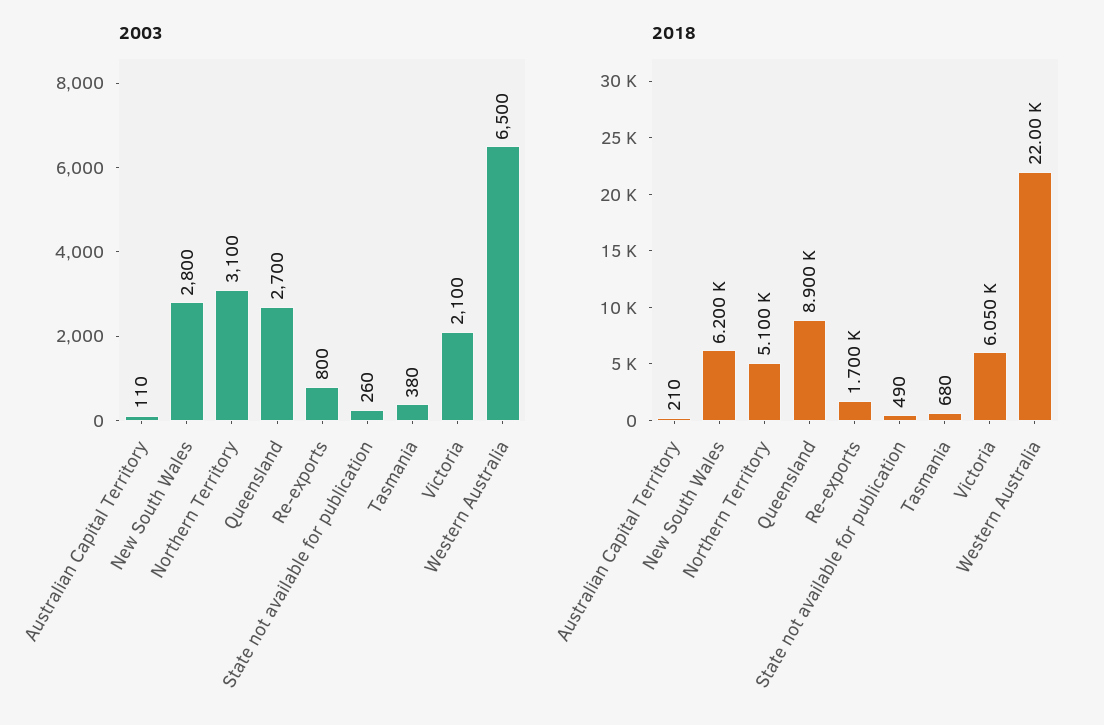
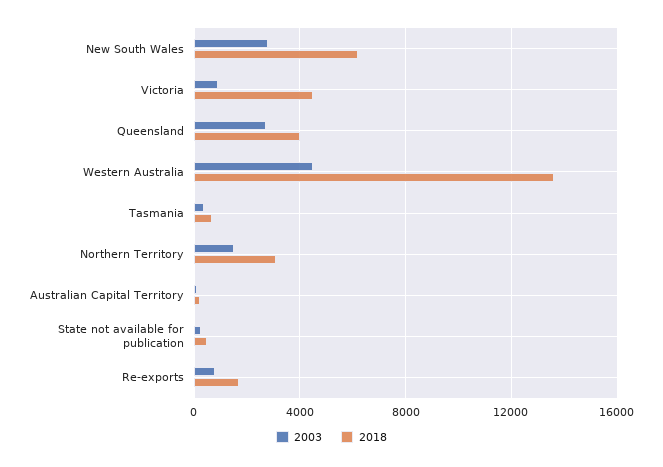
2003, Northern Territory: 3100 -> 1500
2003, Victoria: 2100 -> 1000
2003, Western Australia: 6500 -> 4500
2018, Northern Territory: 5100 -> 3000
2018, Queensland: 8900 -> 4000
2018, Victoria: 6050 -> 4500
2018, Western Australia: 22000 -> 13500

